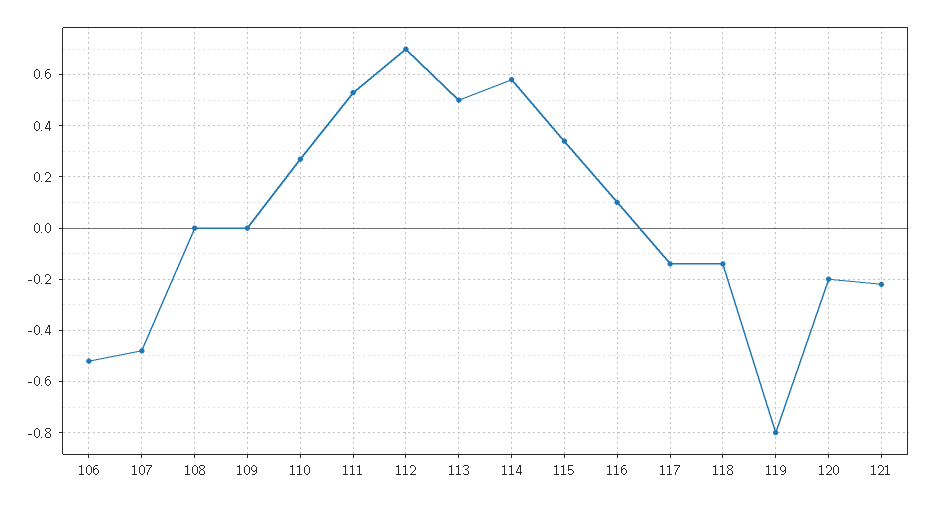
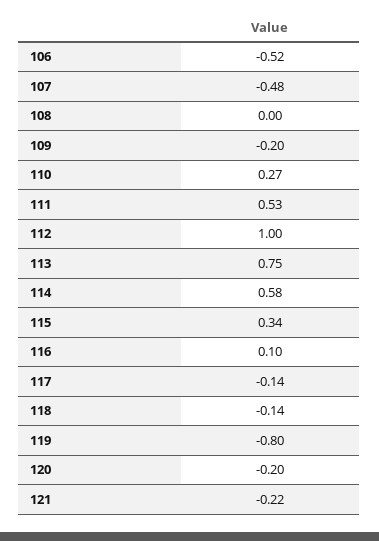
109: 0 -> -0.2
112: 0.7 -> 1
113: 0.5 -> 0.75

